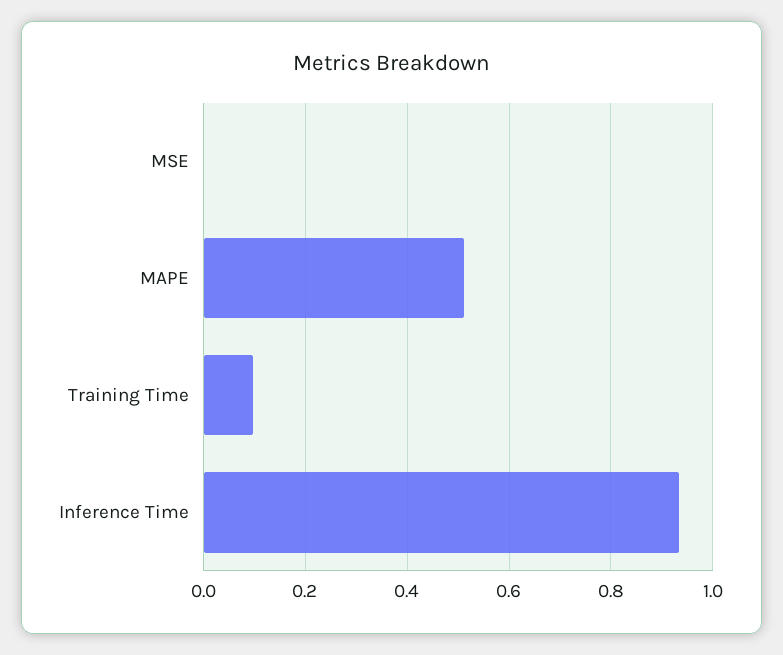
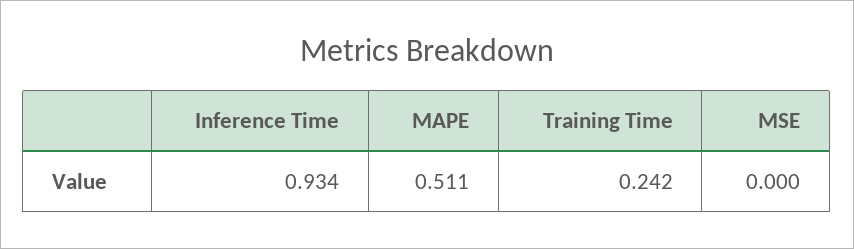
Training Time: 0.1 -> 0.242

